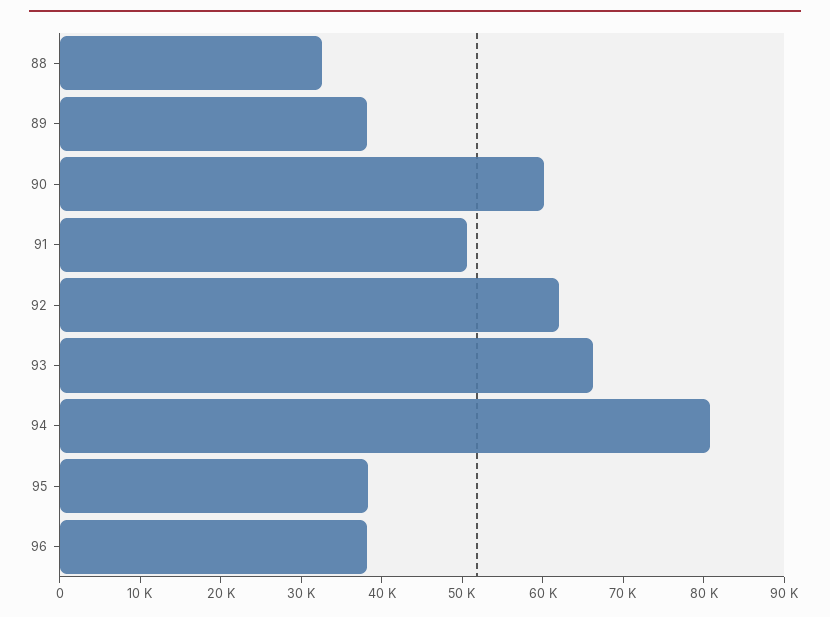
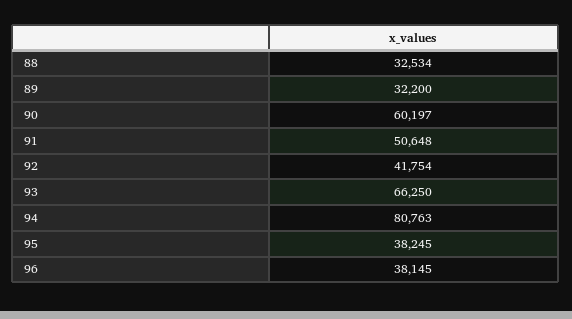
89: 38000 -> 32200
92: 62000 -> 41754

